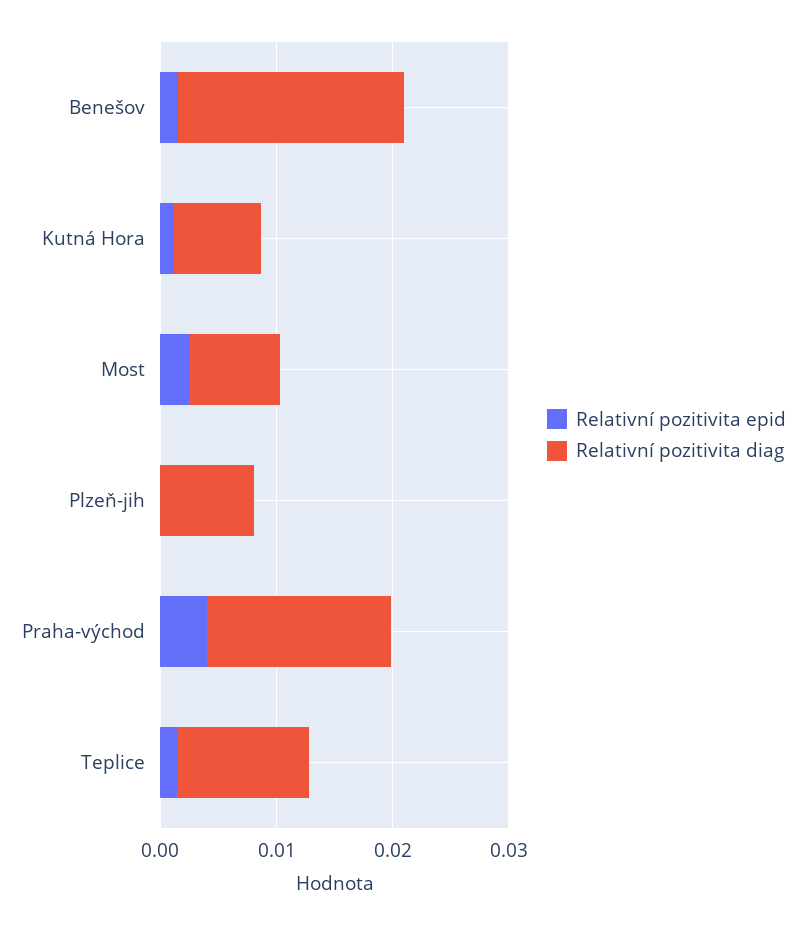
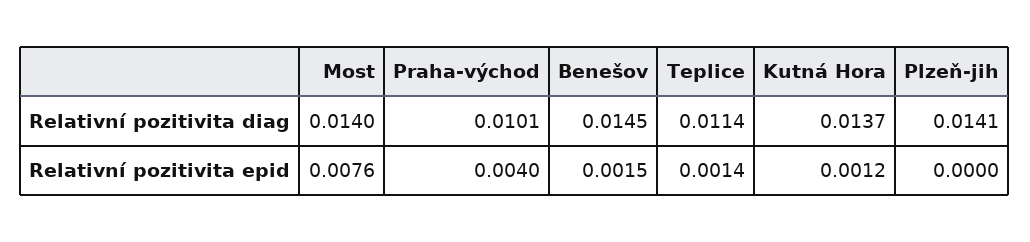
Relativní pozitivita diag, Benešov: 0.02 -> 0.0145
Relativní pozitivita diag, Kutná Hora: 0.008 -> 0.0137
Relativní pozitivita epid, Most: 0.002 -> 0.0076
Relativní pozitivita diag, Most: 0.008 -> 0.014
Relativní pozitivita diag, Plzeň-jih: 0.008 -> 0.0141
Relativní pozitivita diag, Praha-východ: 0.016 -> 0.0101

